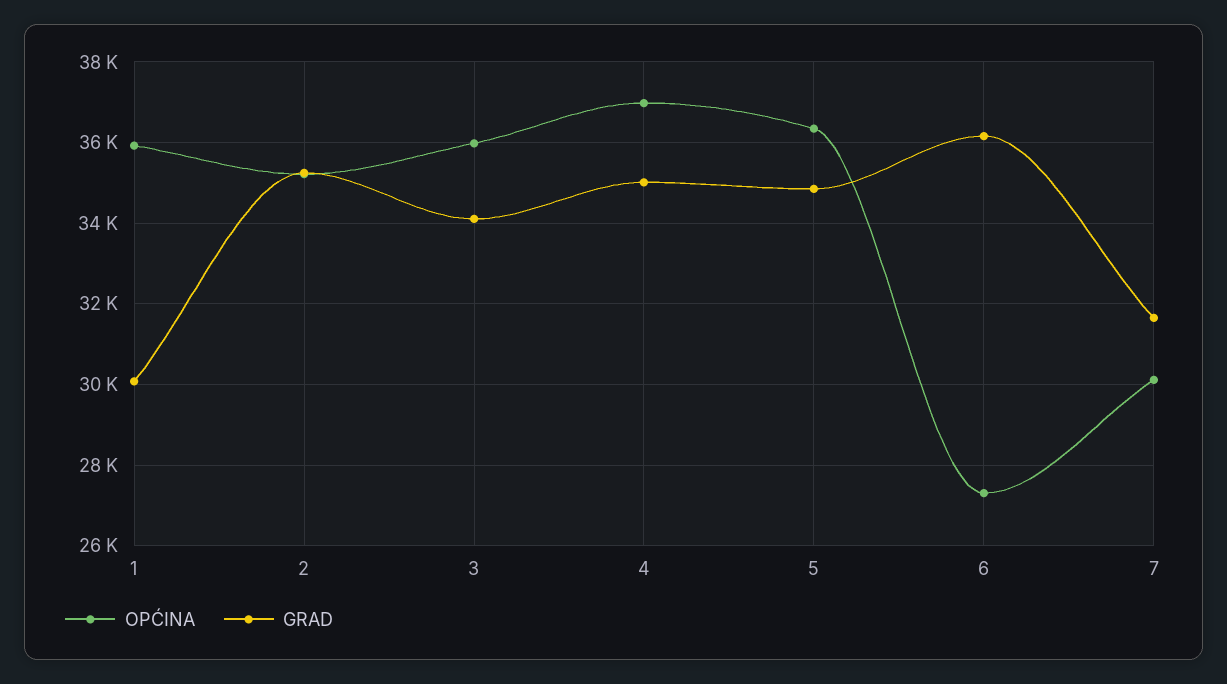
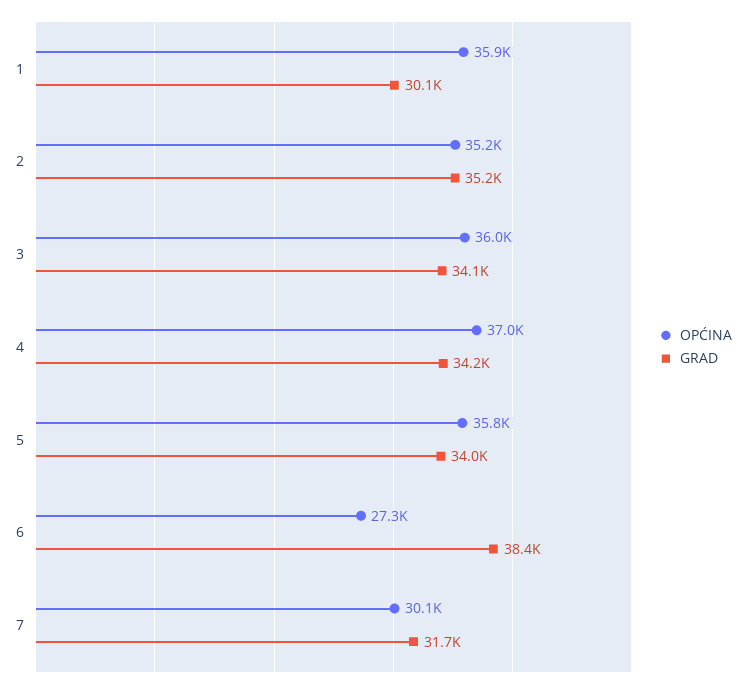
GRAD, 4: 35000 -> 34200
OPĆINA, 5: 36400 -> 35800
GRAD, 5: 34800 -> 34000
GRAD, 6: 36200 -> 38400

